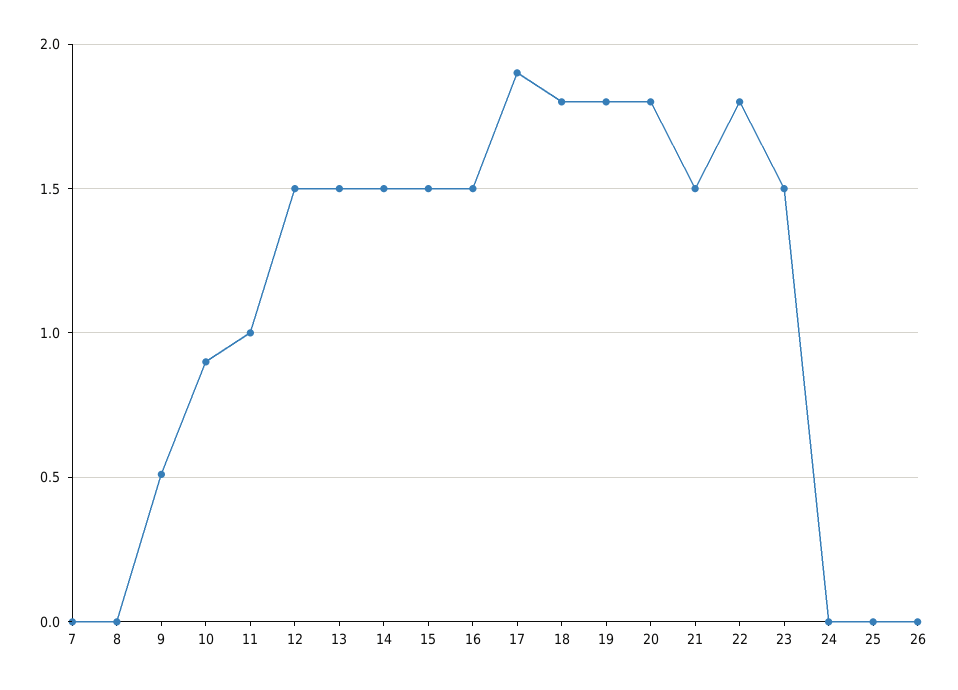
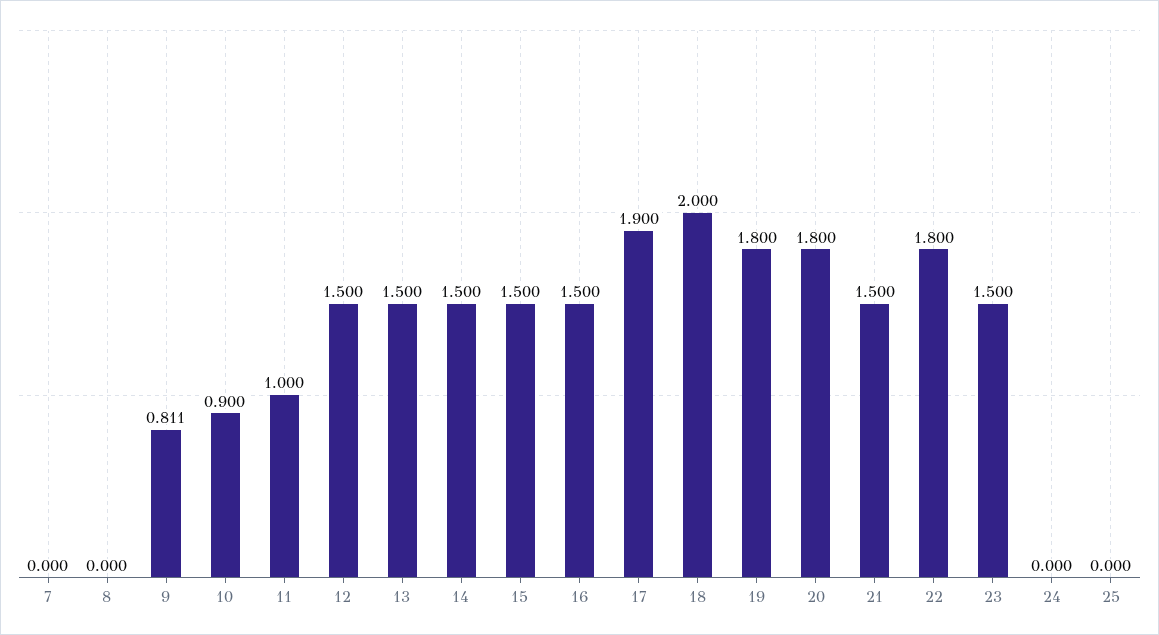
9: 0.5 -> 0.811
18: 1.8 -> 2
26: 0 -> none

